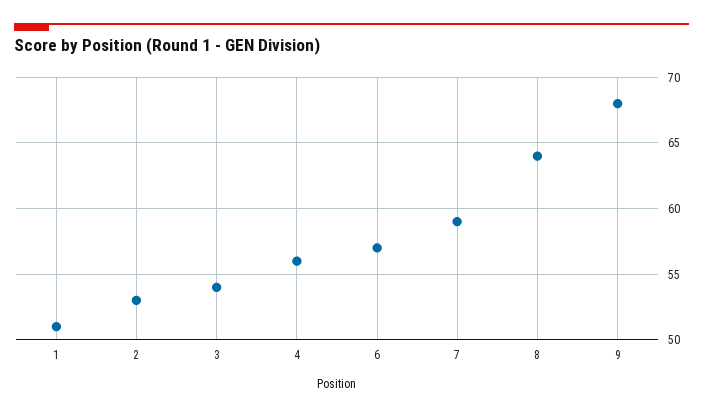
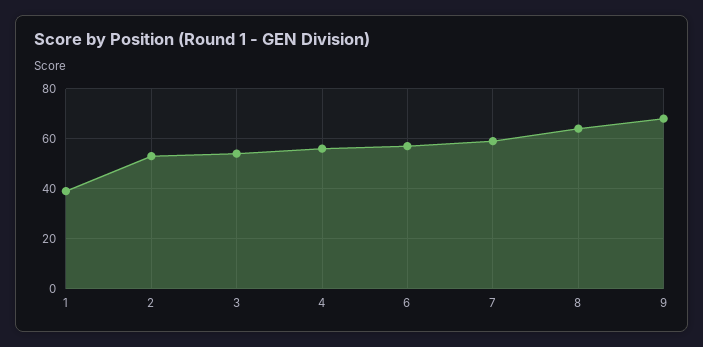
1: 51 -> 40

